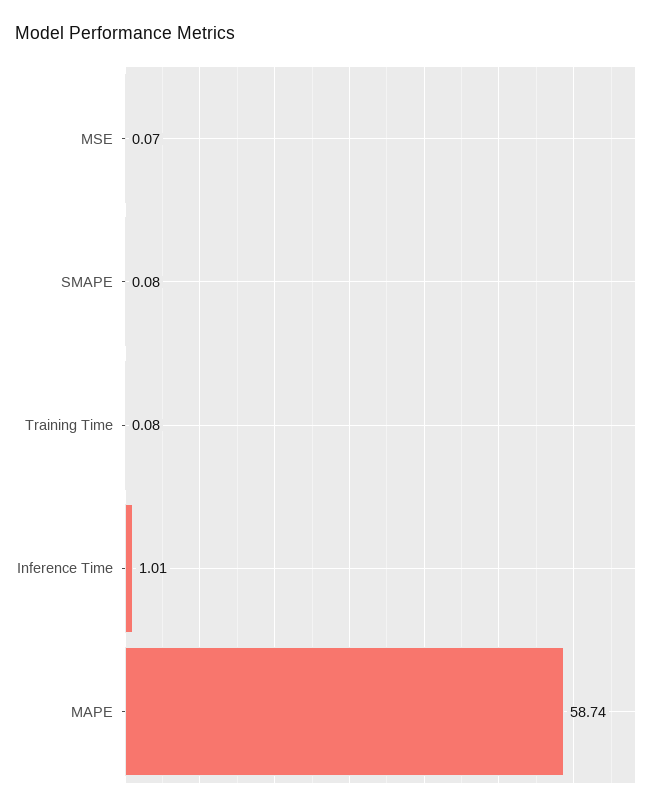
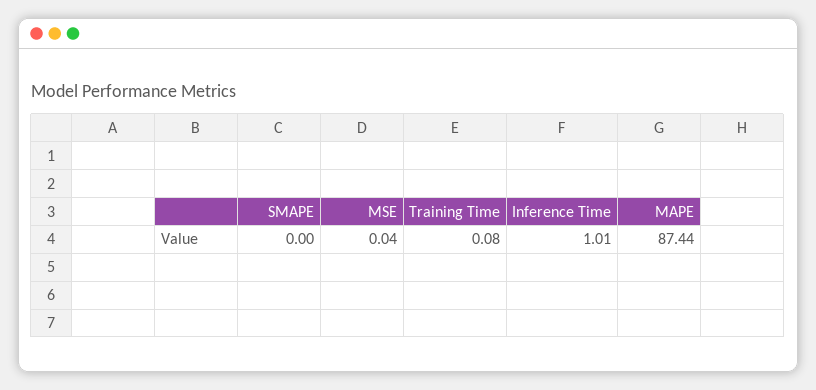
MSE: 0.07 -> 0.04
SMAPE: 0.08 -> 0
MAPE: 58.74 -> 87.44

